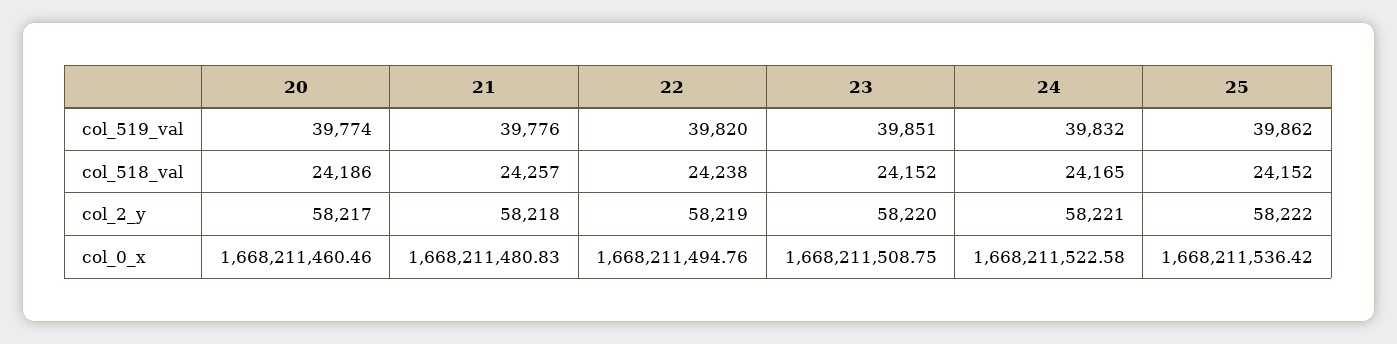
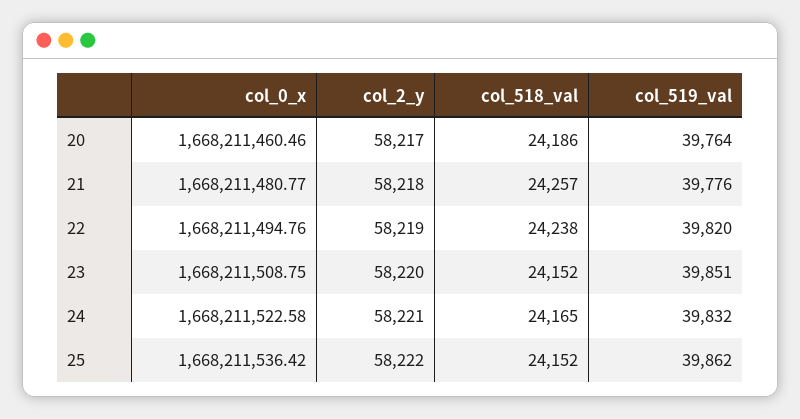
20, col_519_val: 39774 -> 39764
21, col_0_x: 1668211480.83 -> 1668211480.77

